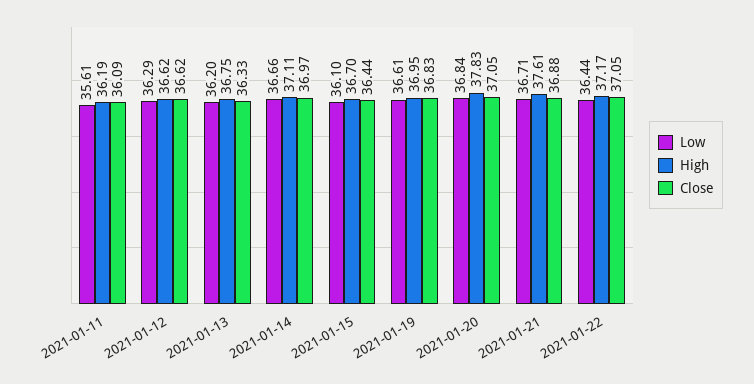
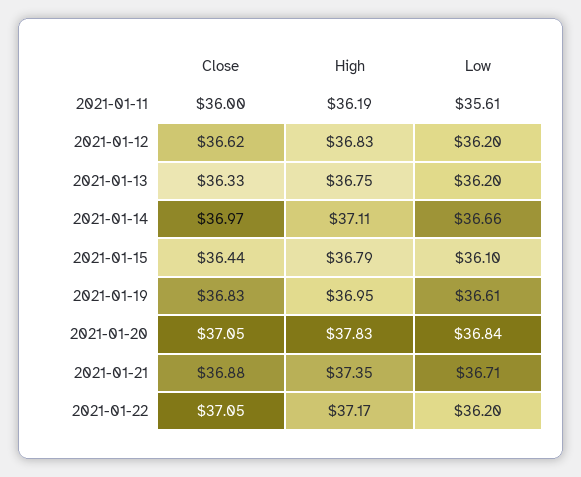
Close, 2021-01-11: 36.09 -> 36
Low, 2021-01-12: 36.29 -> 36.2
High, 2021-01-12: 36.62 -> 36.83
High, 2021-01-15: 36.7 -> 36.79
High, 2021-01-21: 37.61 -> 37.35
Low, 2021-01-22: 36.44 -> 36.2

